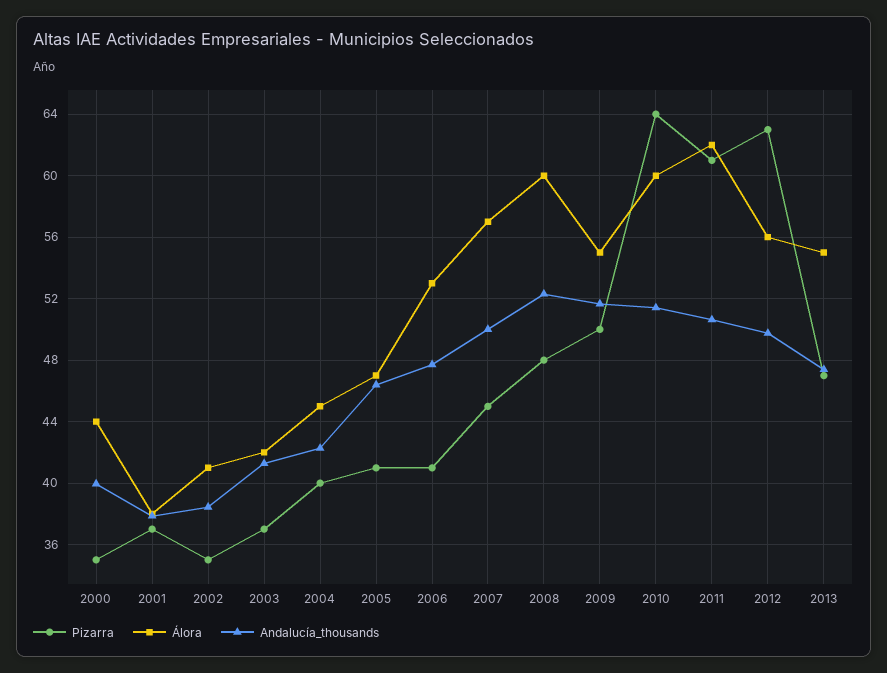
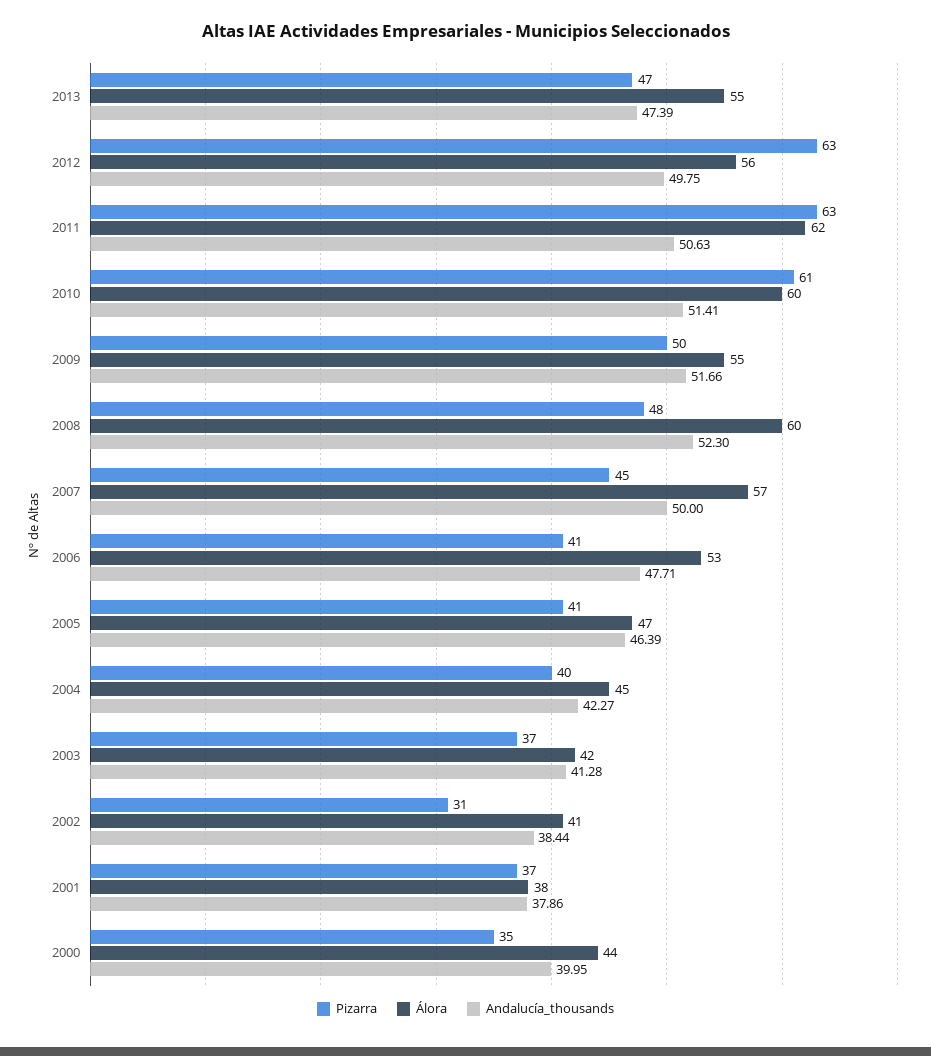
Pizarra, 2002: 35 -> 31
Pizarra, 2010: 64 -> 61
Pizarra, 2011: 61 -> 63

